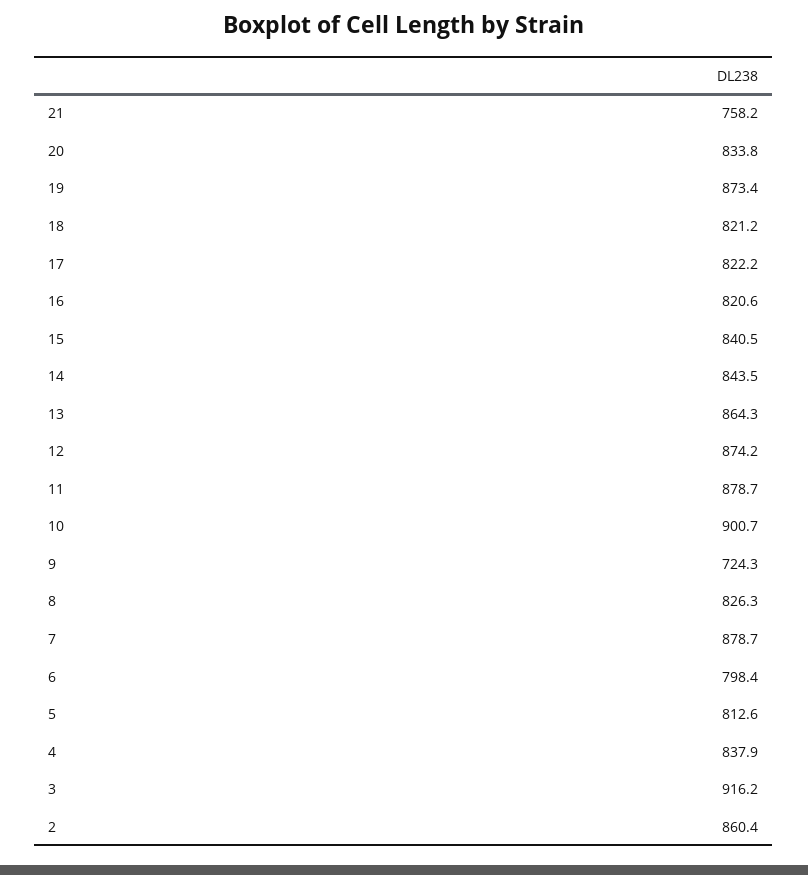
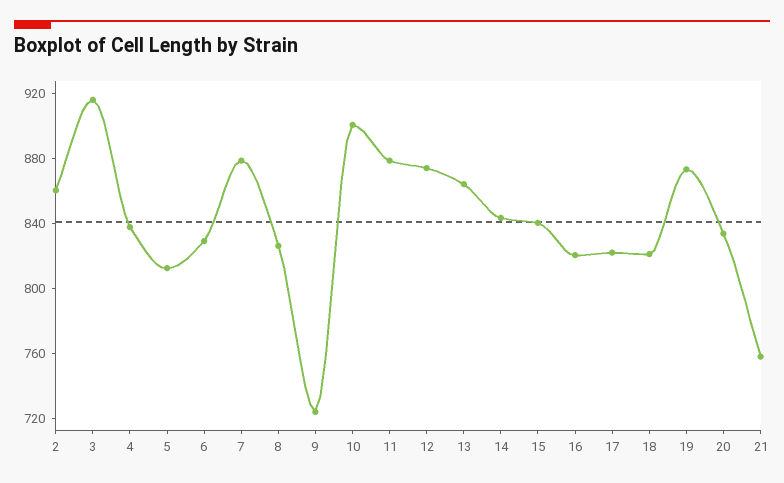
6: 798.4 -> 830

